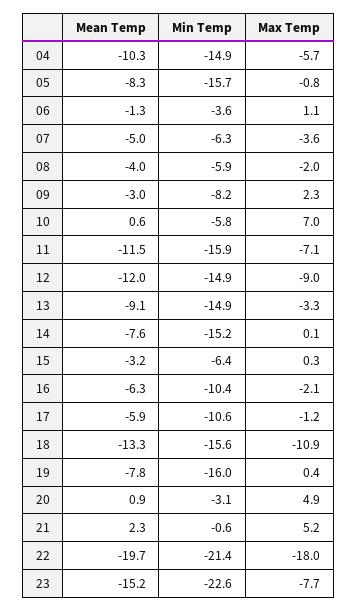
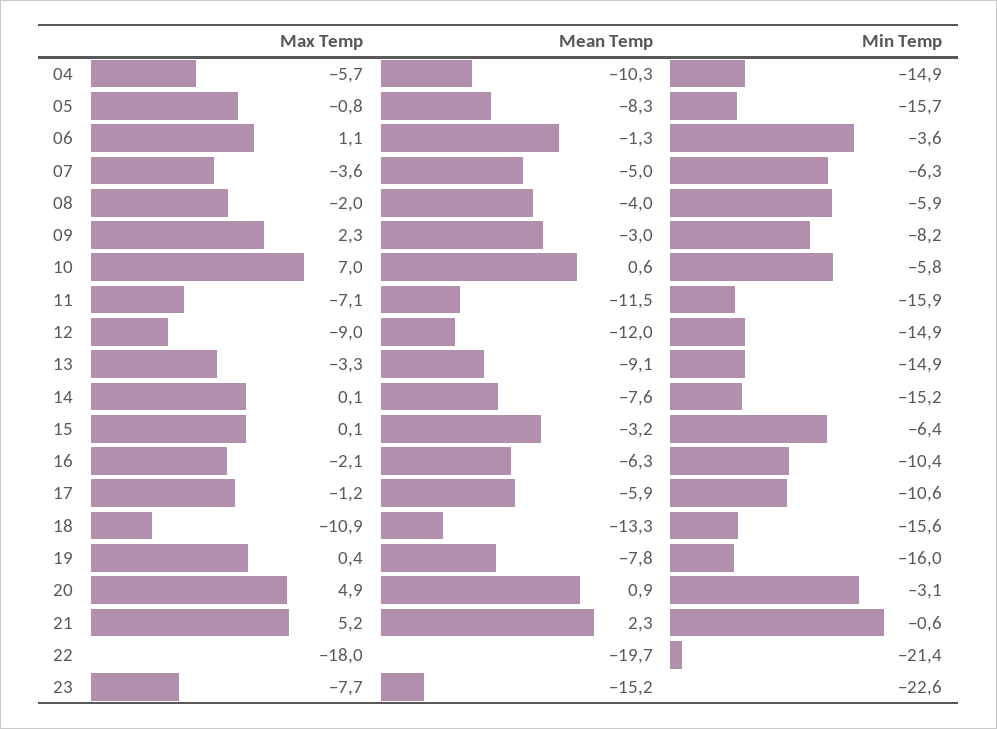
Max Temp, 15: 0.3 -> 0.1

